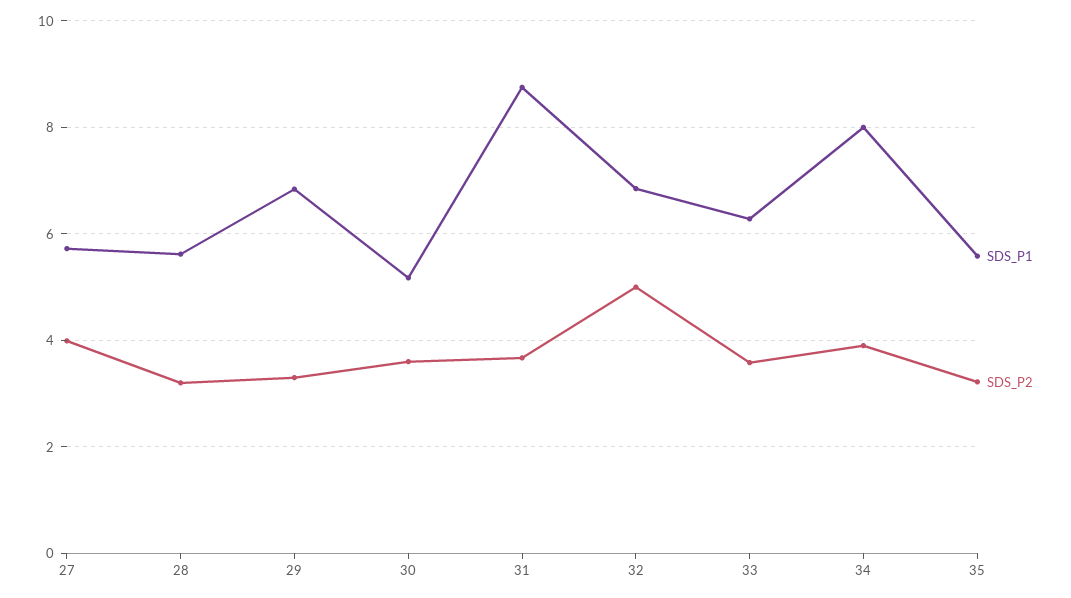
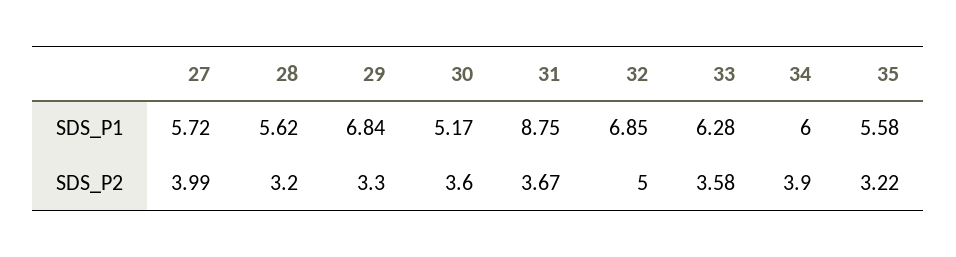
SDS_P1, 34: 8 -> 6

